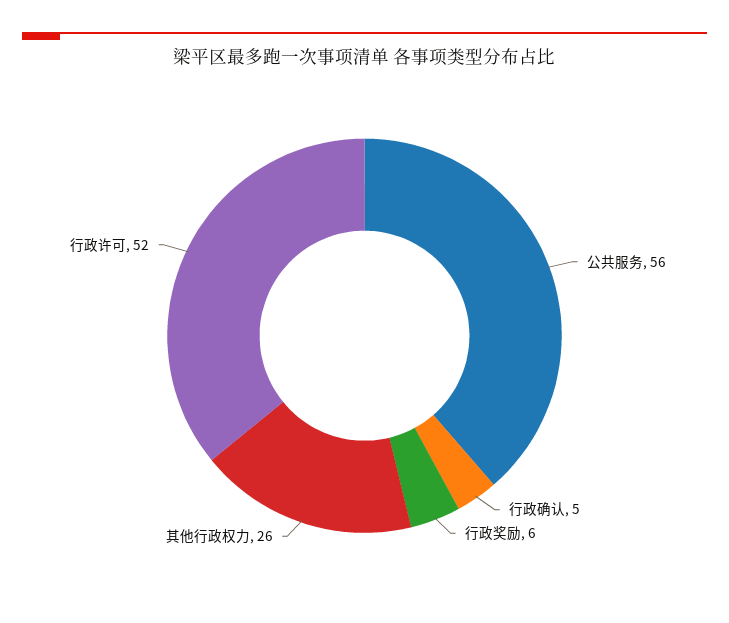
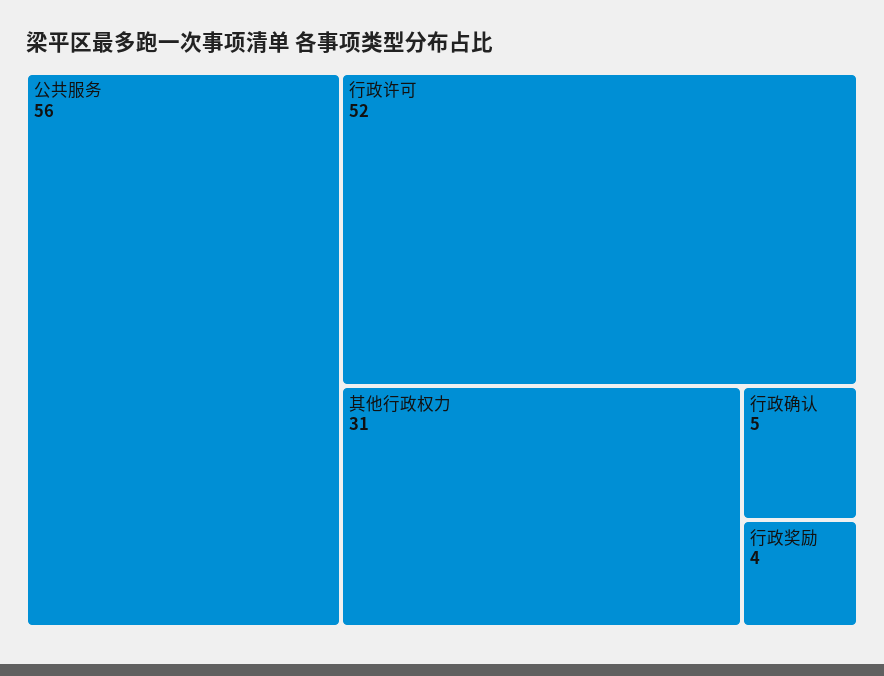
行政奖励: 6 -> 4
其他行政权力: 26 -> 31

